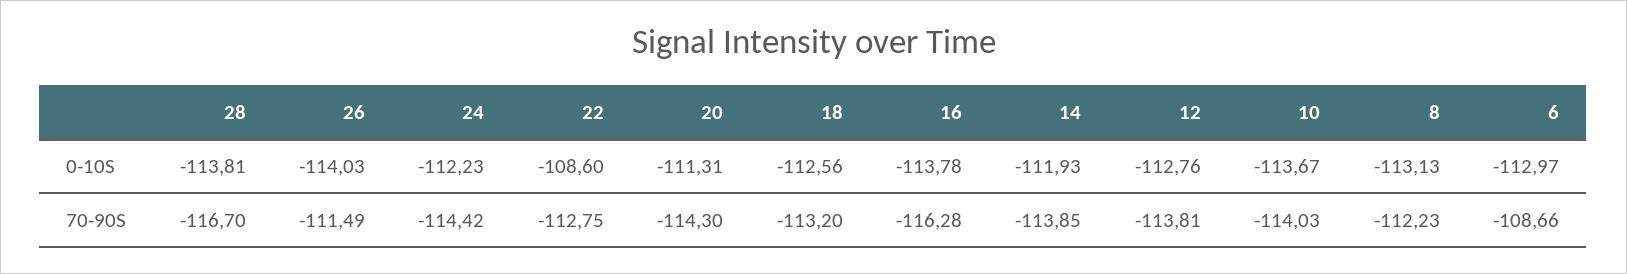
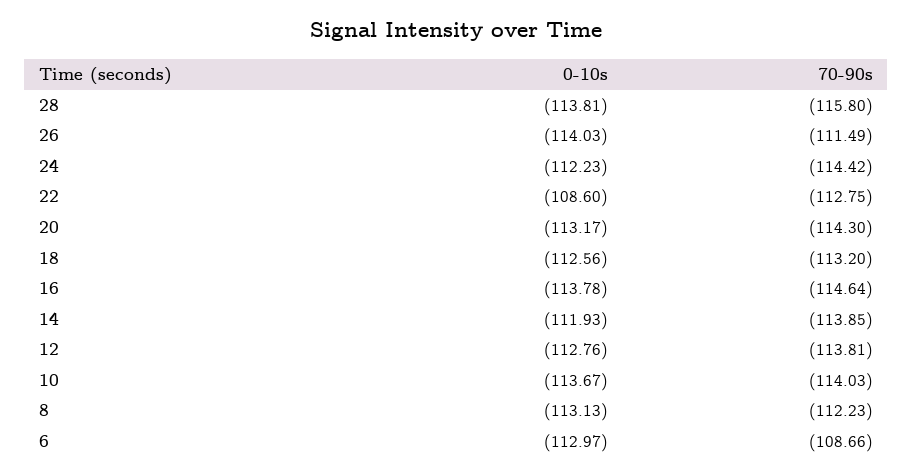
20, 0-10S: -111.31 -> -113.17
28, 70-90S: -116.7 -> -115.8
16, 70-90S: -116.28 -> -114.64

